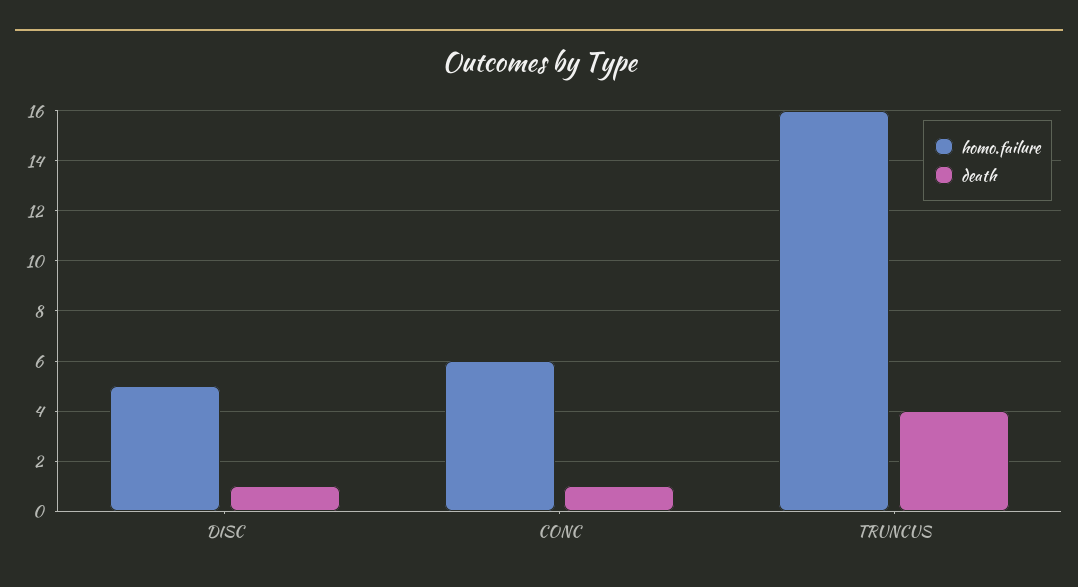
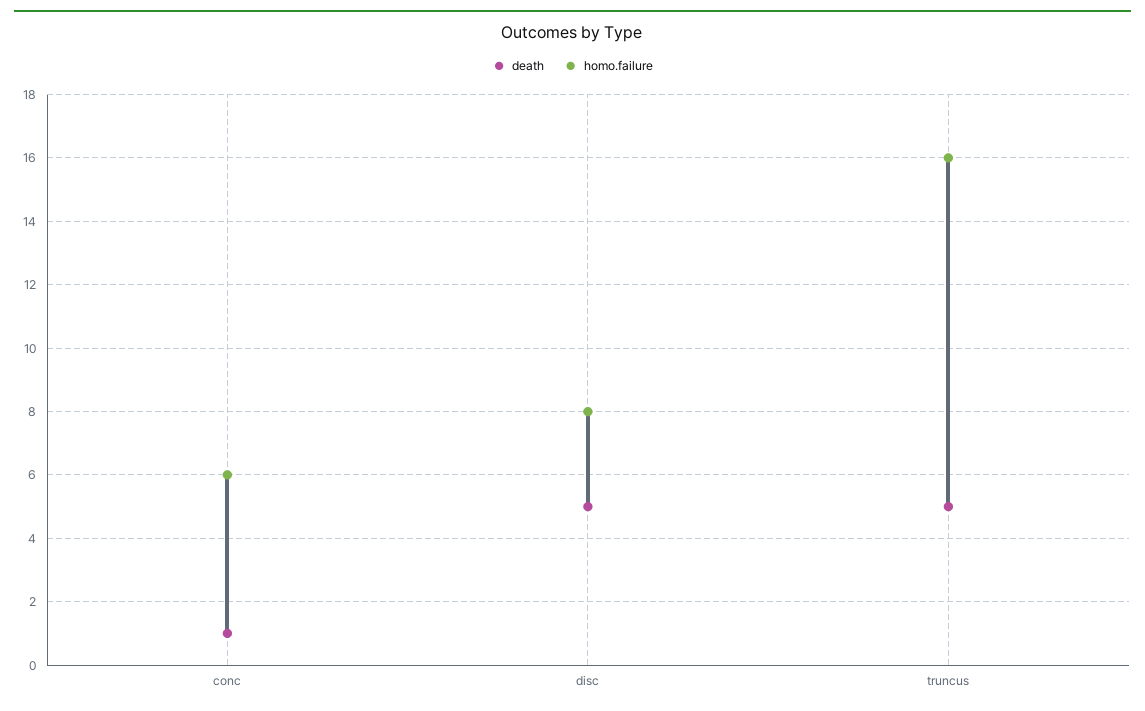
homo.failure, DISC: 5 -> 8
death, DISC: 1 -> 5
death, TRUNCUS: 4 -> 5

